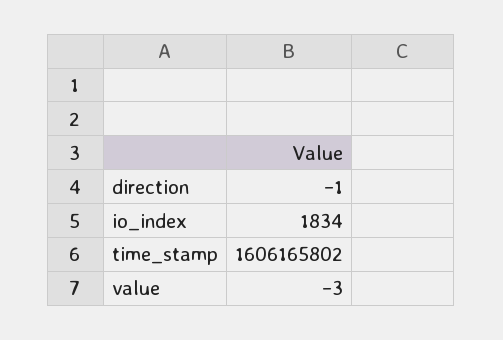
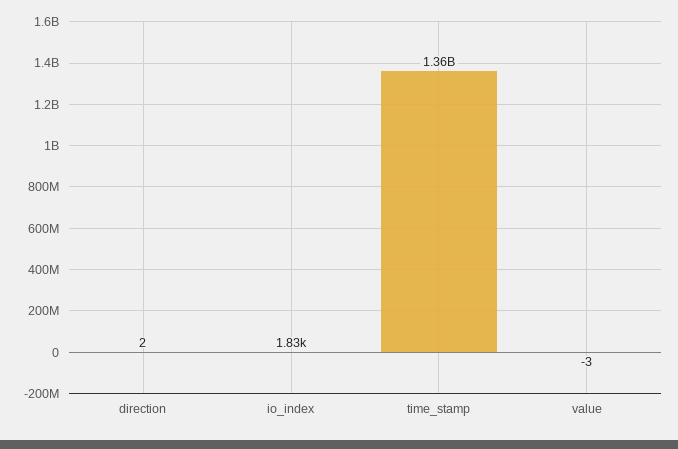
direction: -1 -> 2
time_stamp: 1606165802 -> 1360000000

